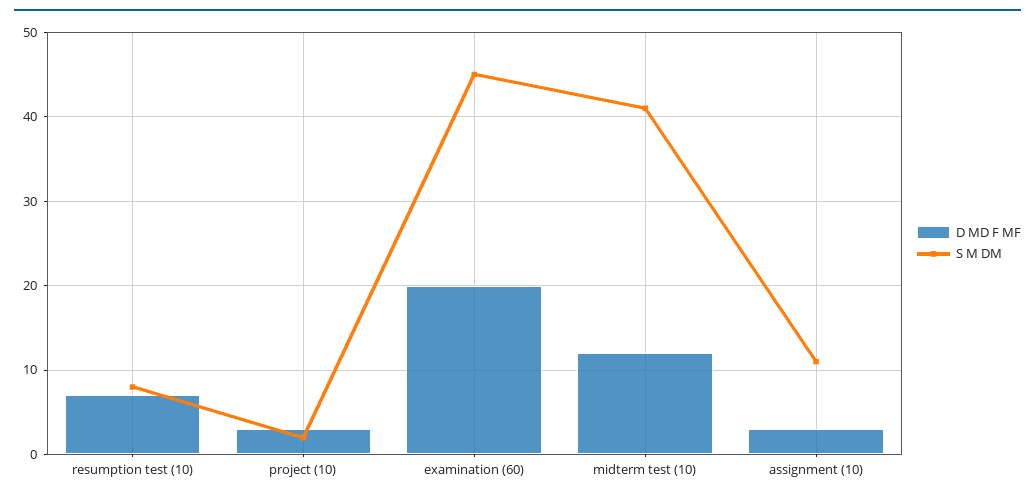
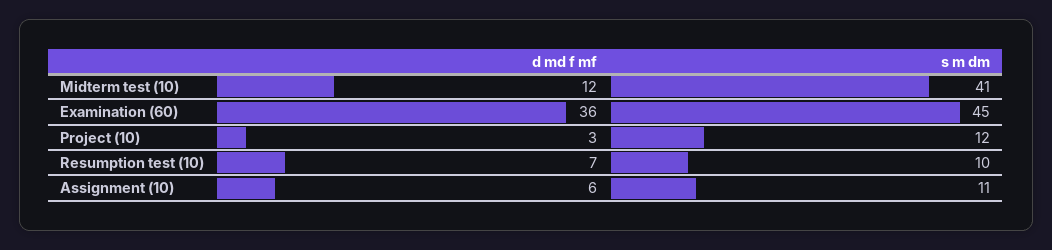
S M DM, resumption test (10): 8 -> 10
S M DM, project (10): 2 -> 12
D MD F MF, examination (60): 20 -> 36
D MD F MF, assignment (10): 3 -> 6

